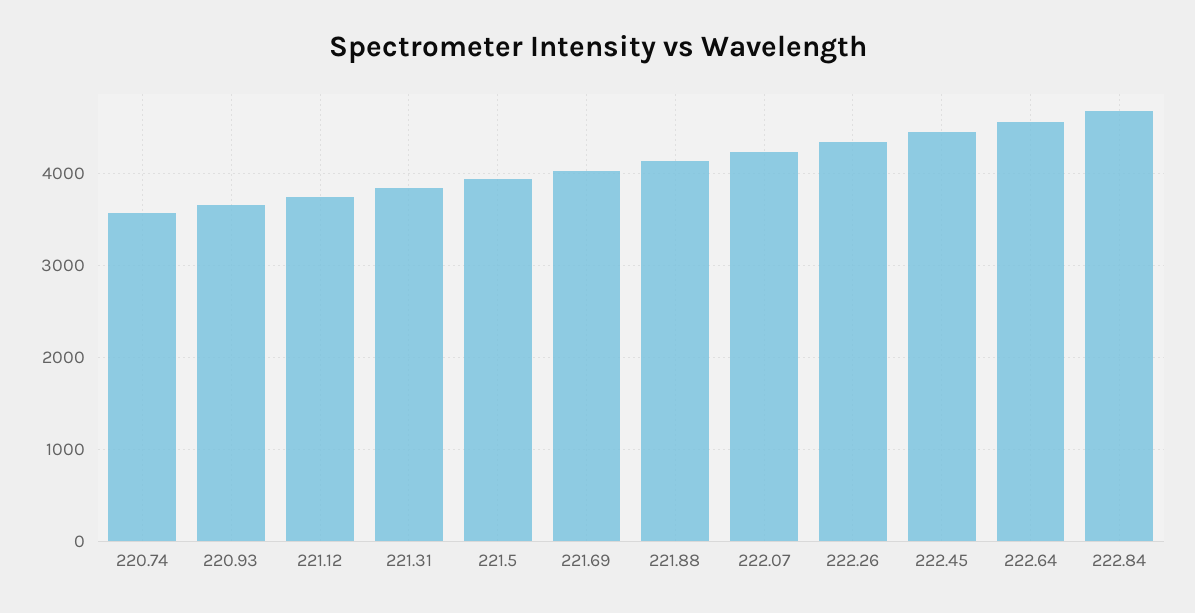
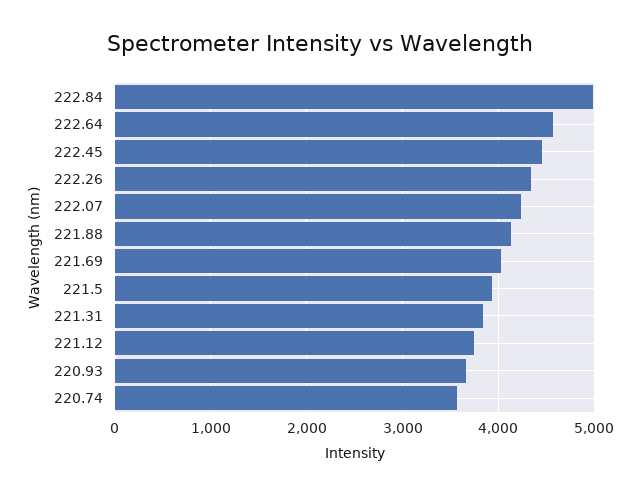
222.84: 4700 -> 5000

